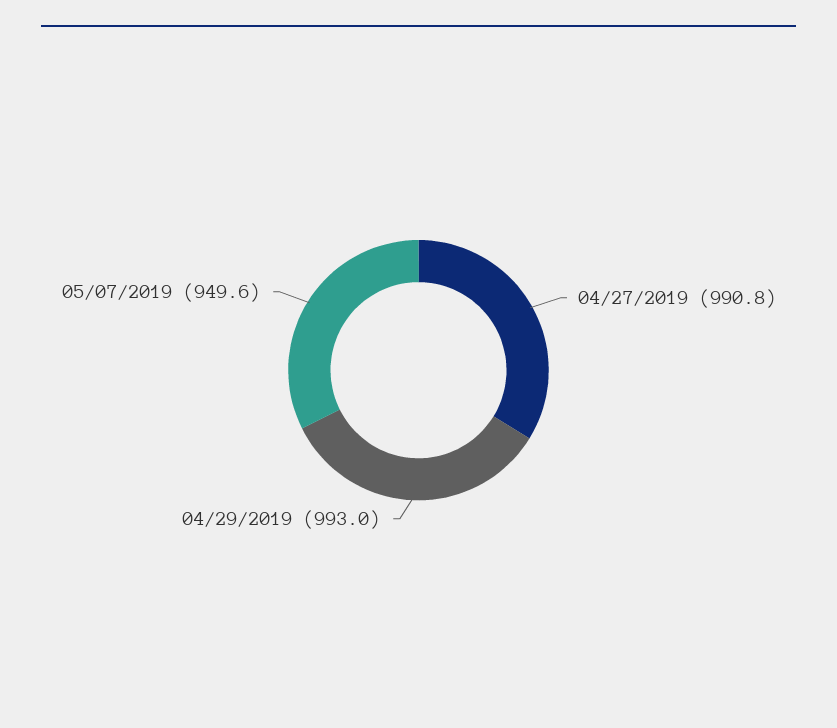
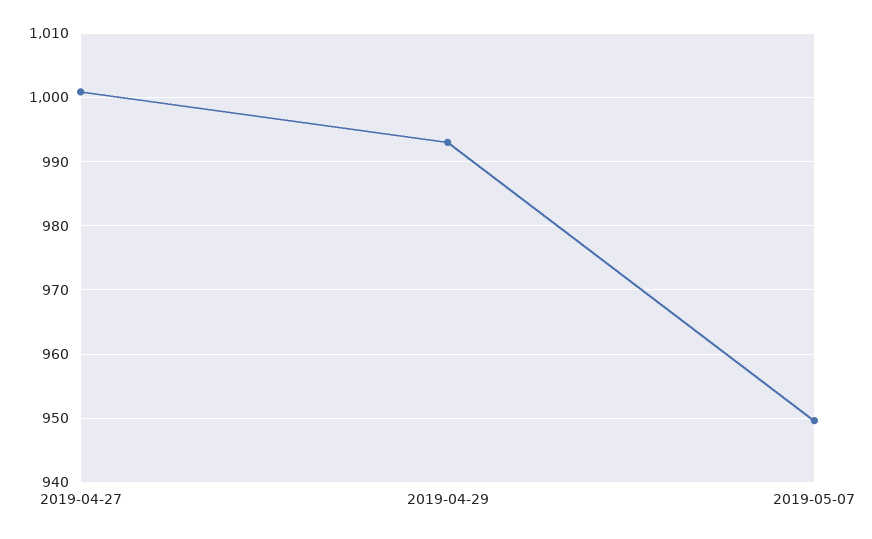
04/27/2019: 990.8 -> 1001

